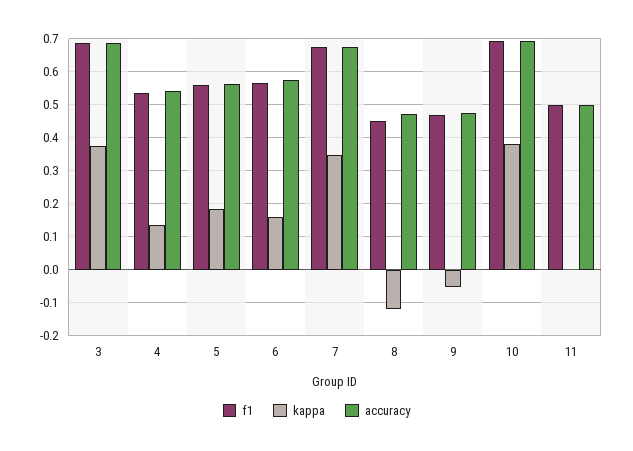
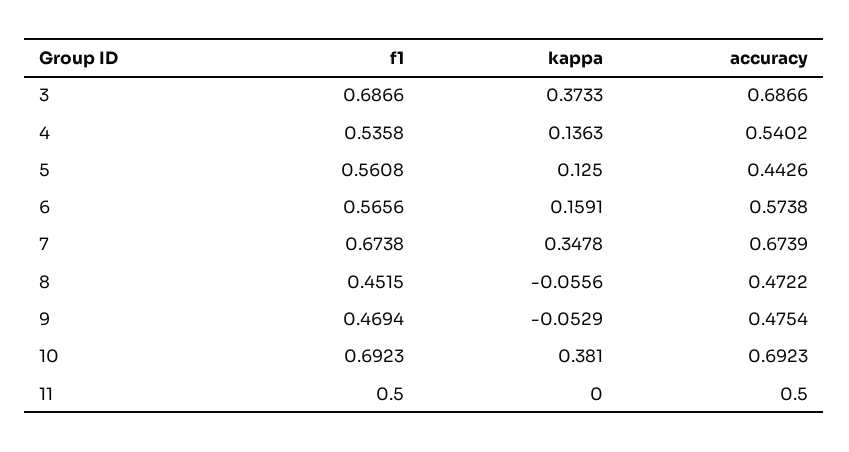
kappa, 5: 0.18 -> 0.125
accuracy, 5: 0.56 -> 0.4426
kappa, 8: -0.12 -> -0.0556

